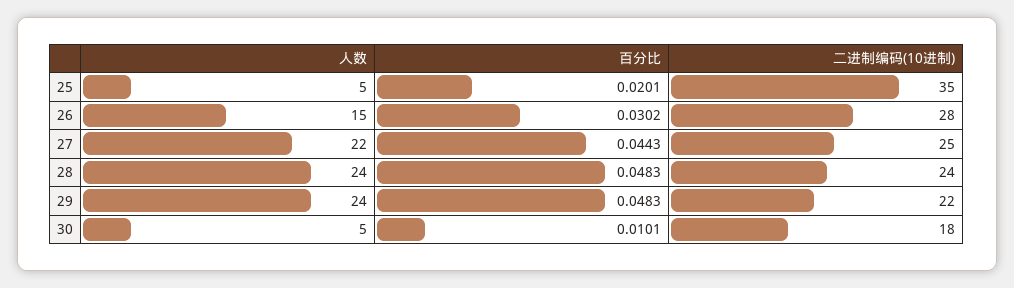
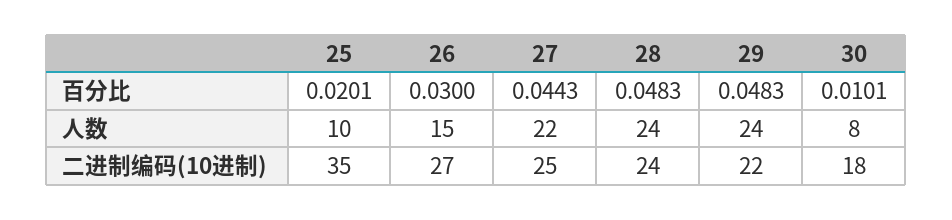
人数, 25: 5 -> 10
百分比, 26: 0.0302 -> 0.03
二进制编码(10进制), 26: 28 -> 27
人数, 30: 5 -> 8

